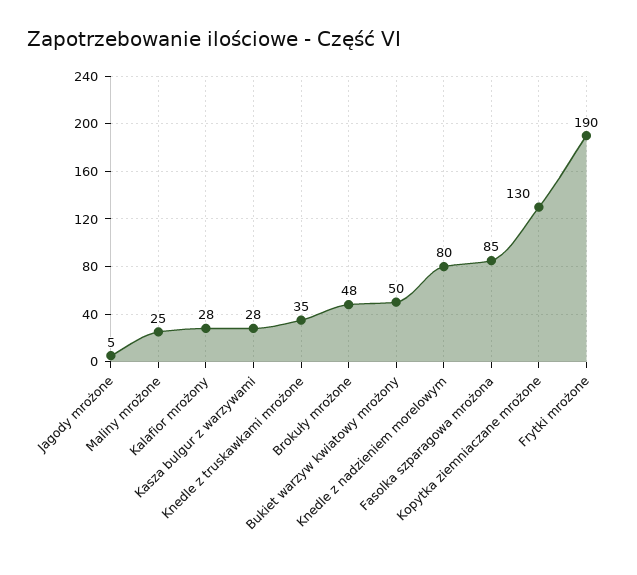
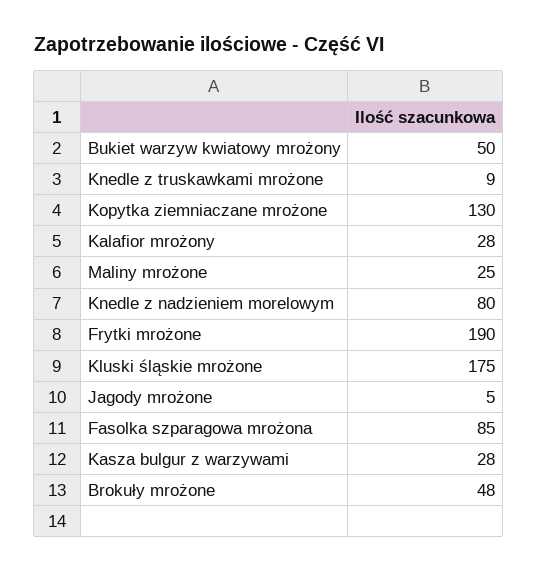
Knedle z truskawkami mrożone: 35 -> 9
Kluski śląskie mrożone: none -> 175

